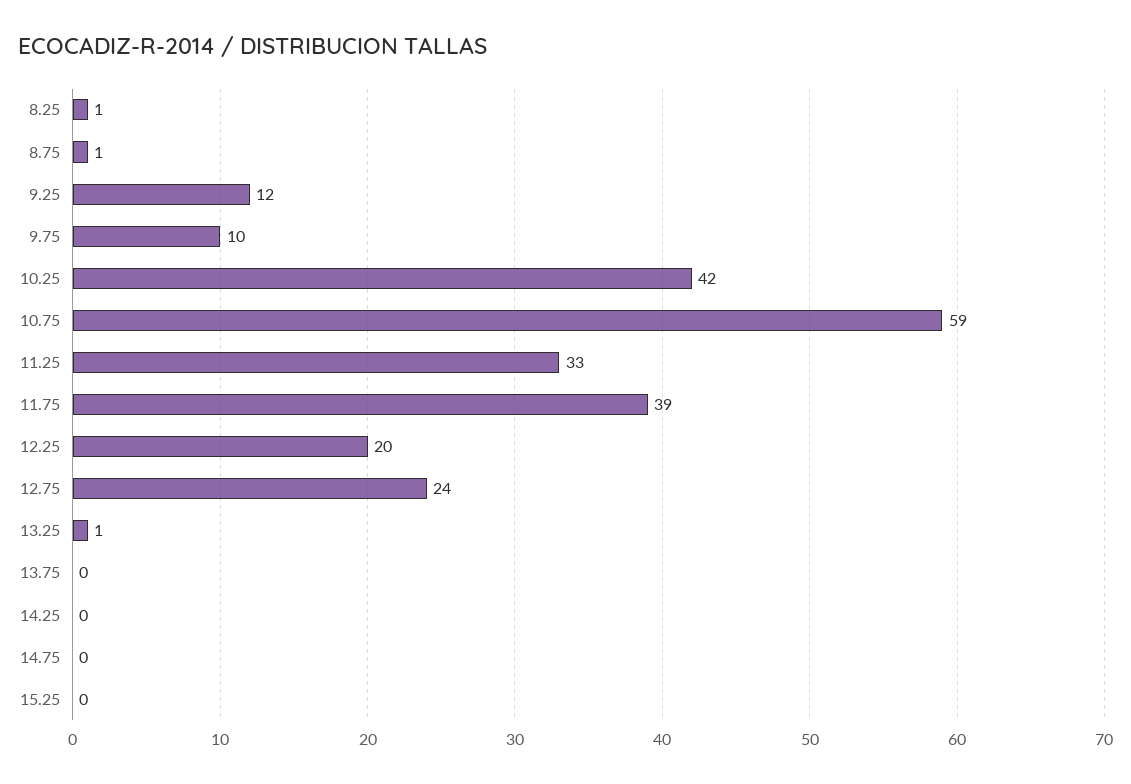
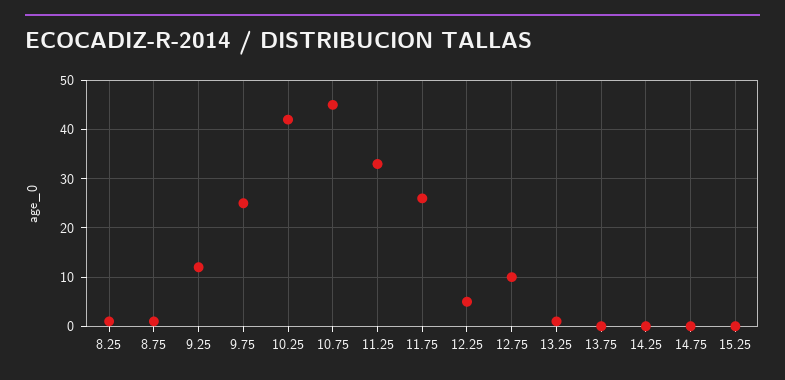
9.75: 10 -> 25
10.75: 59 -> 45
11.75: 39 -> 25
12.25: 20 -> 5
12.75: 24 -> 10

